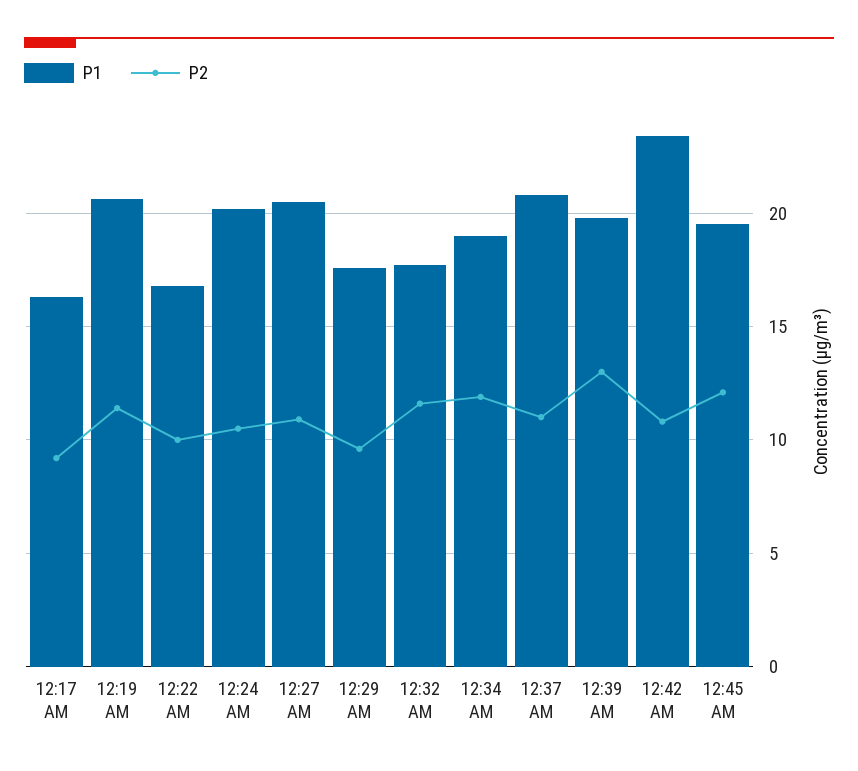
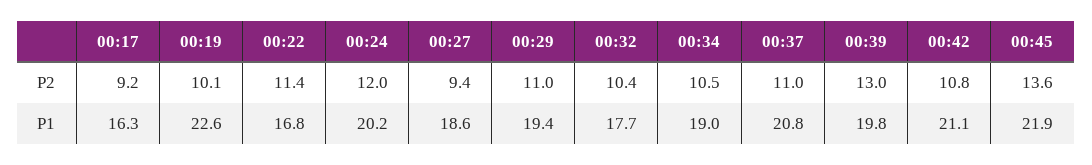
P1, 12:19 AM: 20.5 -> 22.6
P2, 12:19 AM: 11.5 -> 10.1
P2, 12:22 AM: 10 -> 11.4
P2, 12:24 AM: 10.5 -> 12
P1, 12:27 AM: 20.5 -> 18.6
P2, 12:27 AM: 11 -> 9.4
P1, 12:29 AM: 17.5 -> 19.4
P2, 12:29 AM: 9.5 -> 11
P2, 12:32 AM: 11.5 -> 10.4
P2, 12:34 AM: 12 -> 10.5
P1, 12:42 AM: 23.5 -> 21.1
P1, 12:45 AM: 19.5 -> 21.9
P2, 12:45 AM: 12 -> 13.6

